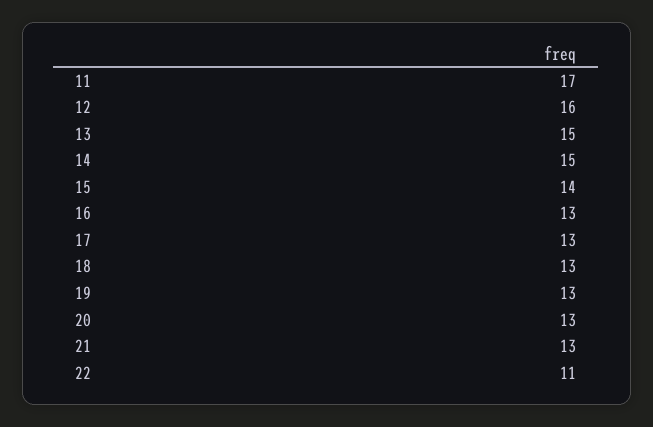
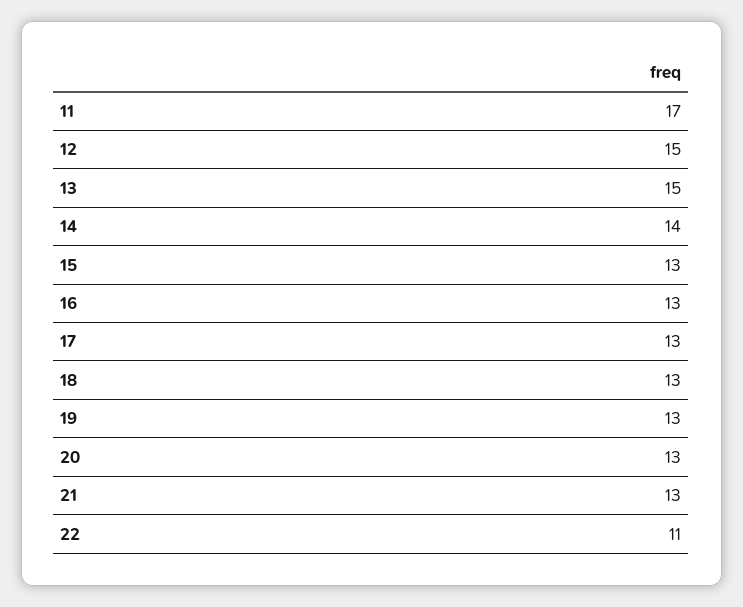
12: 16 -> 15
14: 15 -> 14
15: 14 -> 13

